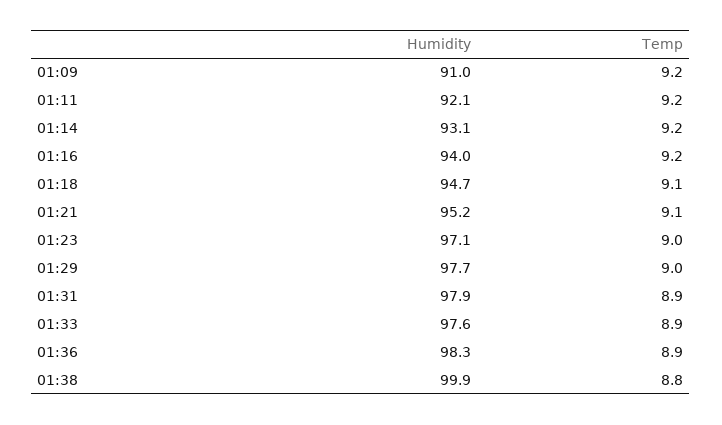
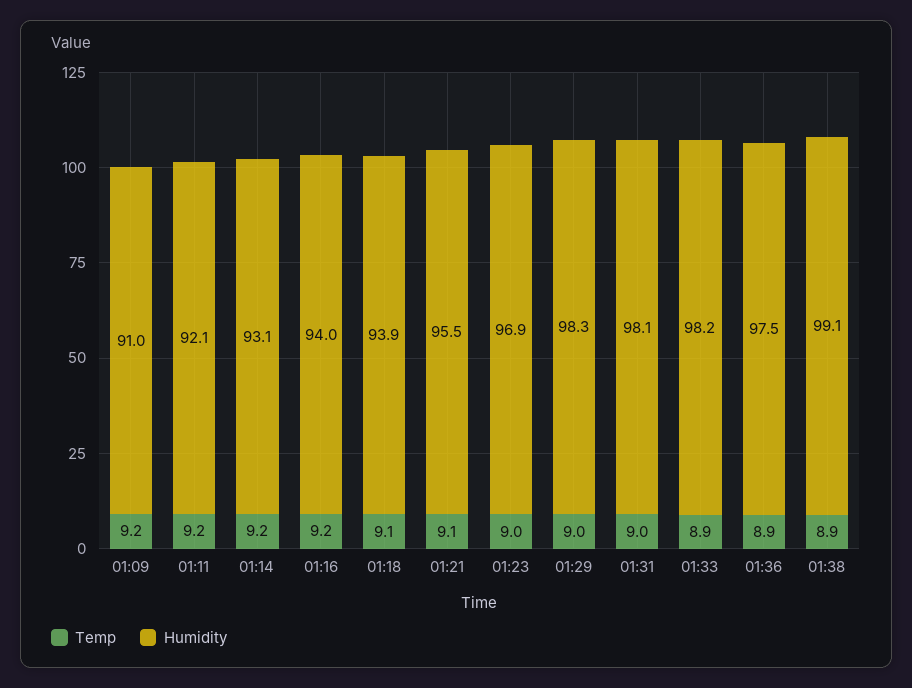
Humidity, 01:18: 94.7 -> 93.9
Humidity, 01:21: 95.2 -> 95.5
Humidity, 01:23: 97.1 -> 96.9
Humidity, 01:29: 97.7 -> 98.3
Humidity, 01:31: 97.9 -> 98.1
Temp, 01:31: 8.9 -> 9
Humidity, 01:33: 97.6 -> 98.2
Humidity, 01:36: 98.3 -> 97.5
Humidity, 01:38: 99.9 -> 99.1
Temp, 01:38: 8.8 -> 8.9

